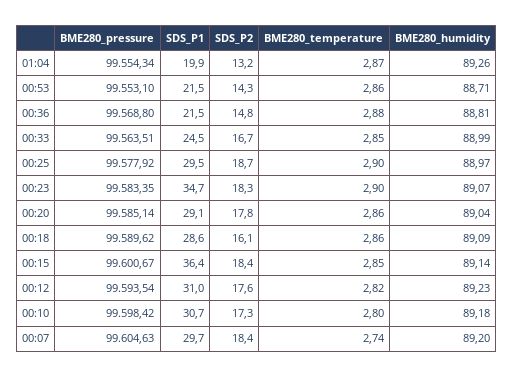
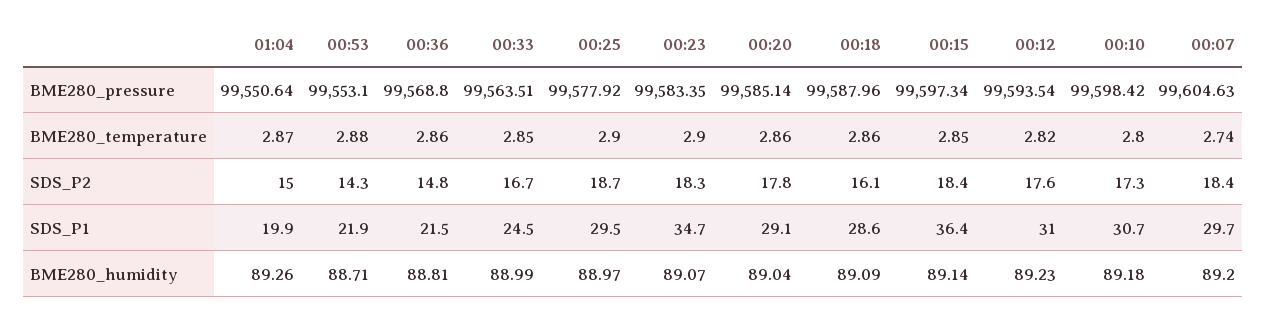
BME280_pressure, 01:04: 99554.34 -> 99550.64
SDS_P2, 01:04: 13.2 -> 15
SDS_P1, 00:53: 21.5 -> 21.9
BME280_temperature, 00:53: 2.86 -> 2.88
BME280_temperature, 00:36: 2.88 -> 2.86
BME280_pressure, 00:18: 99589.62 -> 99587.96
BME280_pressure, 00:15: 99600.67 -> 99597.34

